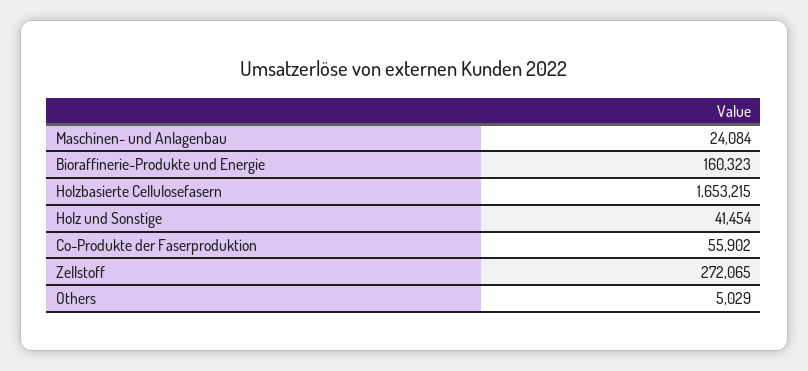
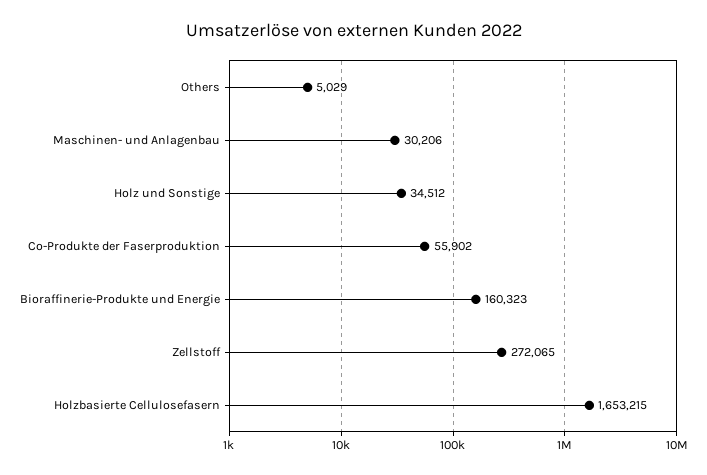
Maschinen- und Anlagenbau: 24084 -> 30206
Holz und Sonstige: 41454 -> 34512

